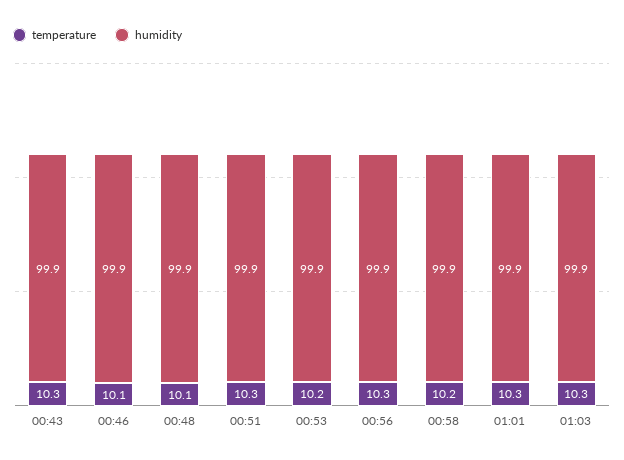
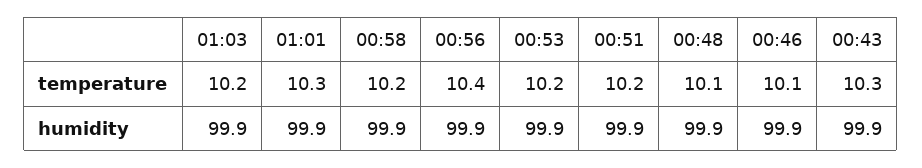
temperature, 00:51: 10.3 -> 10.2
temperature, 00:56: 10.3 -> 10.4
temperature, 01:03: 10.3 -> 10.2

